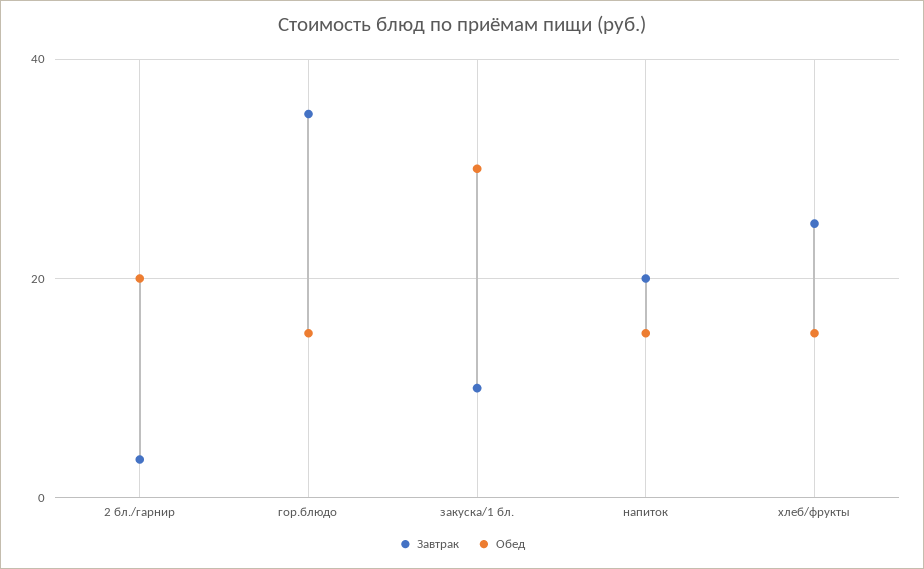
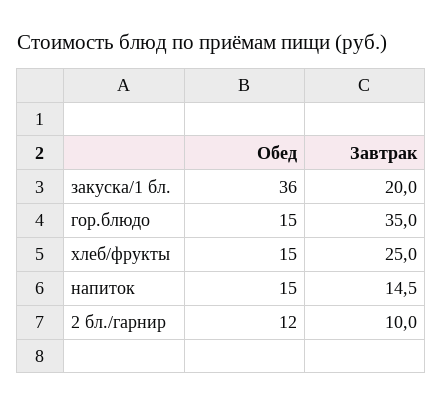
Завтрак, 2 бл./гарнир: 4 -> 10
Обед, 2 бл./гарнир: 20 -> 12
Завтрак, закуска/1 бл.: 10 -> 20
Обед, закуска/1 бл.: 30 -> 36
Завтрак, напиток: 20 -> 14.5

